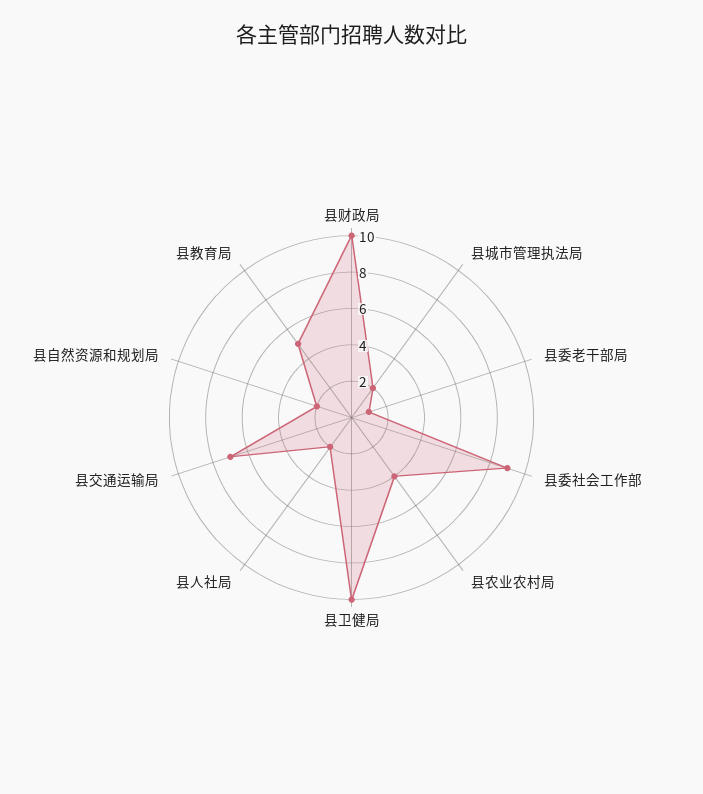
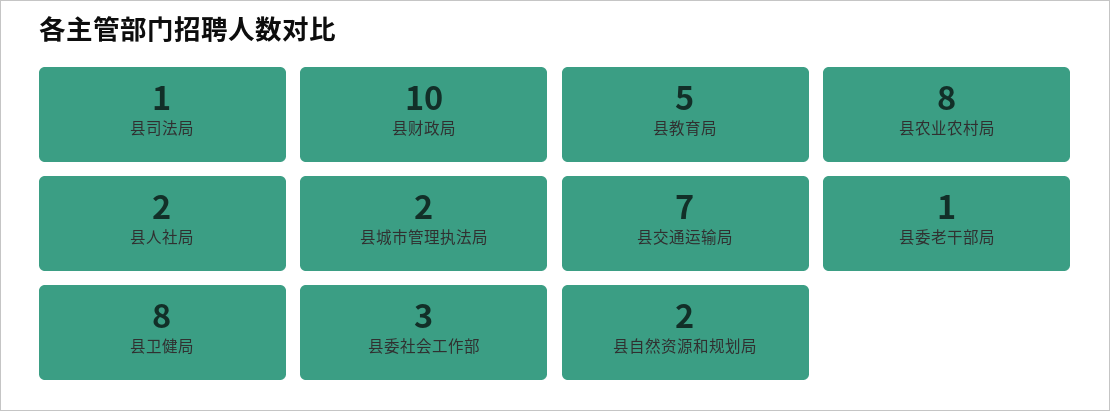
县委社会工作部: 9 -> 3
县农业农村局: 4 -> 8
县卫健局: 10 -> 8
县司法局: none -> 1

